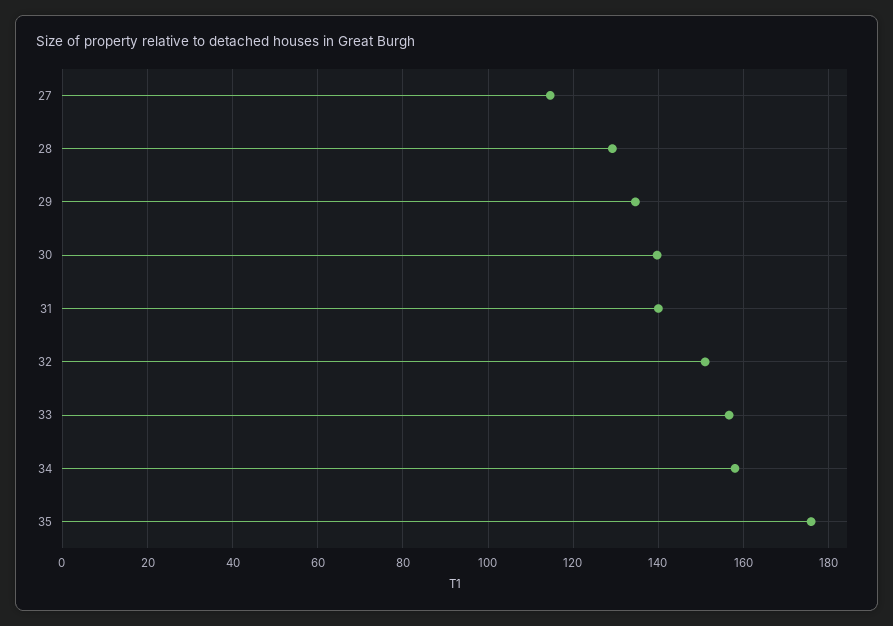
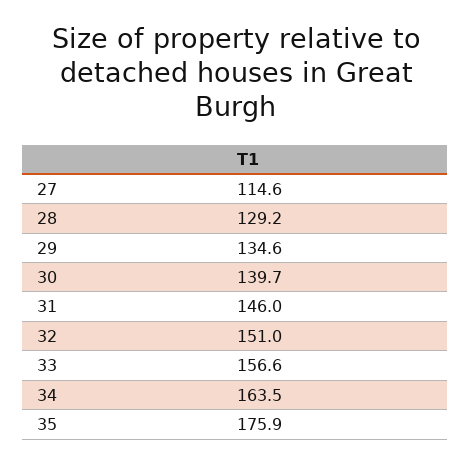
31: 140 -> 146
34: 158 -> 163.5

